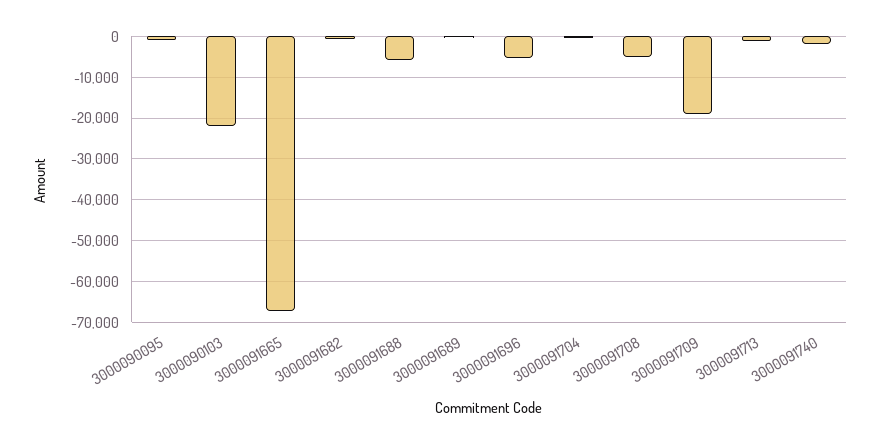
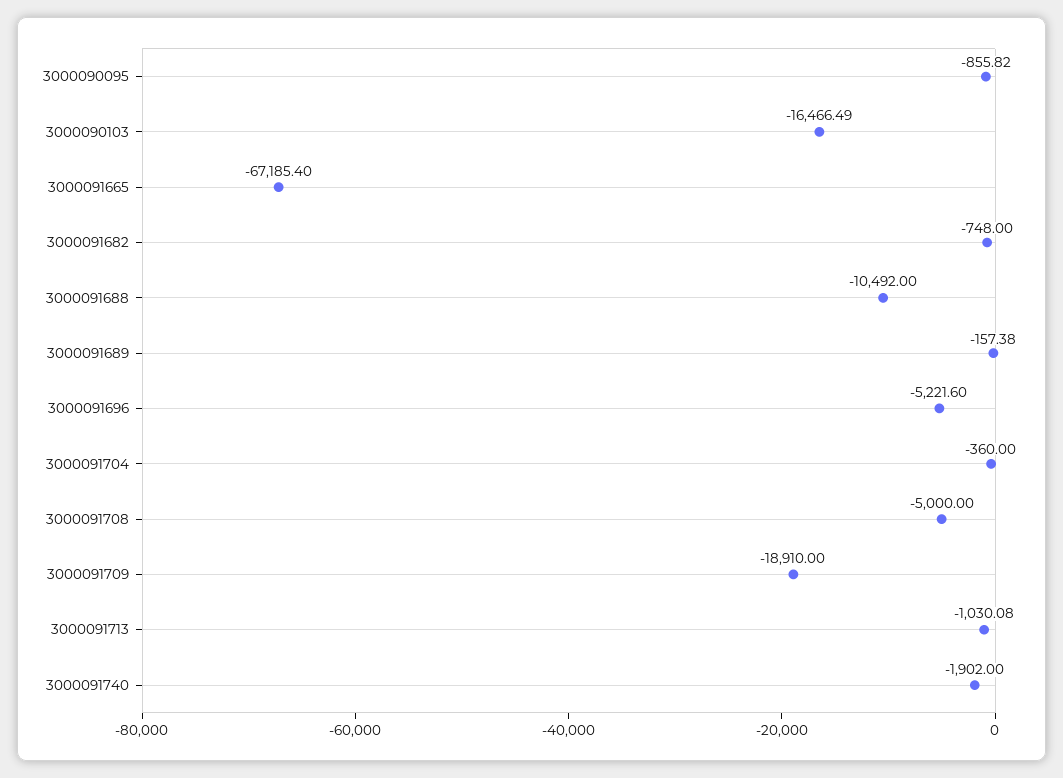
3000090103: -22000 -> -16466.49
3000091688: -6000 -> -10492

